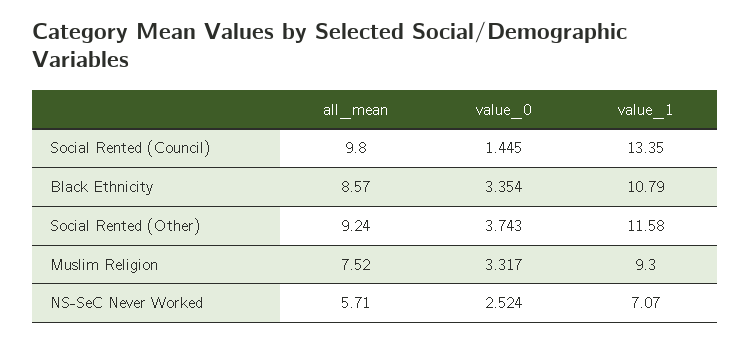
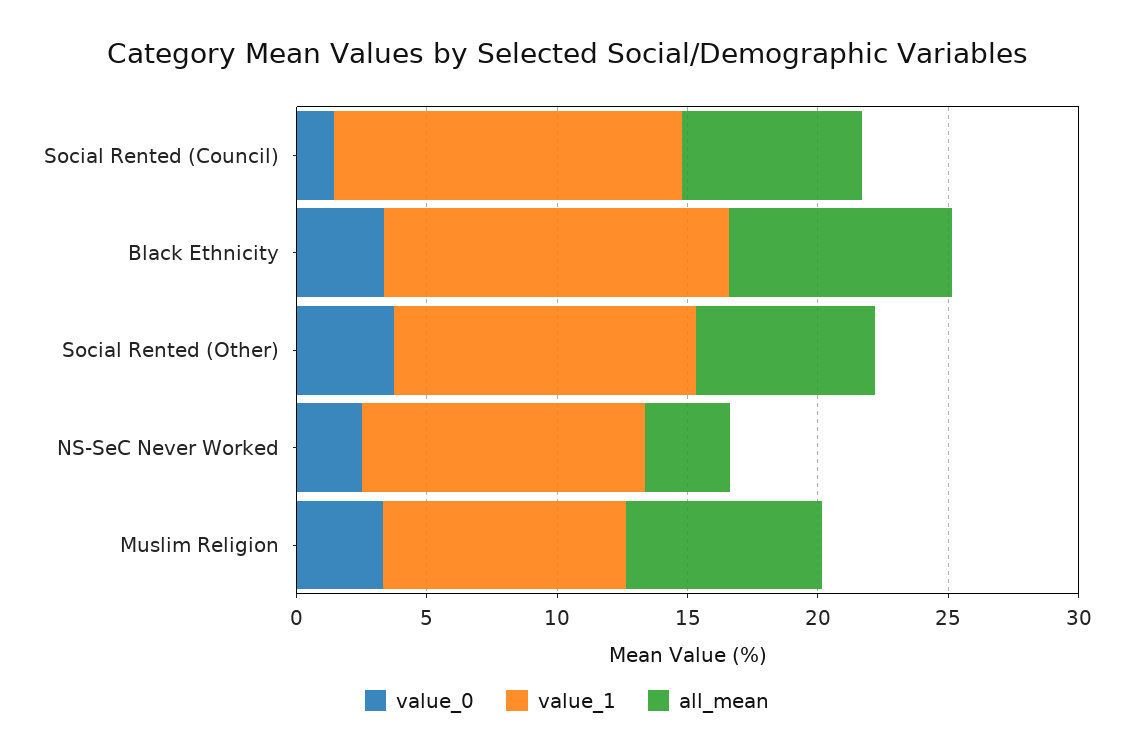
all_mean, Social Rented (Council): 9.8 -> 7
value_1, Black Ethnicity: 10.79 -> 13
all_mean, Social Rented (Other): 9.24 -> 7
all_mean, NS-SeC Never Worked: 5.71 -> 3
value_1, NS-SeC Never Worked: 7.07 -> 11

